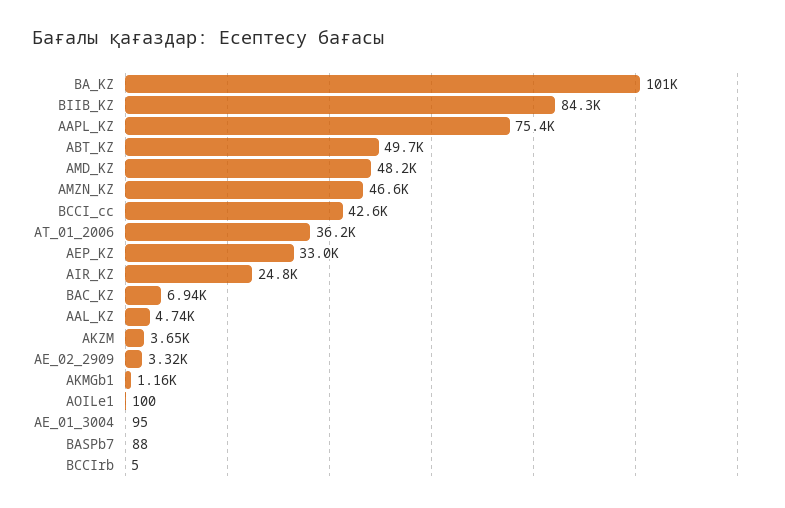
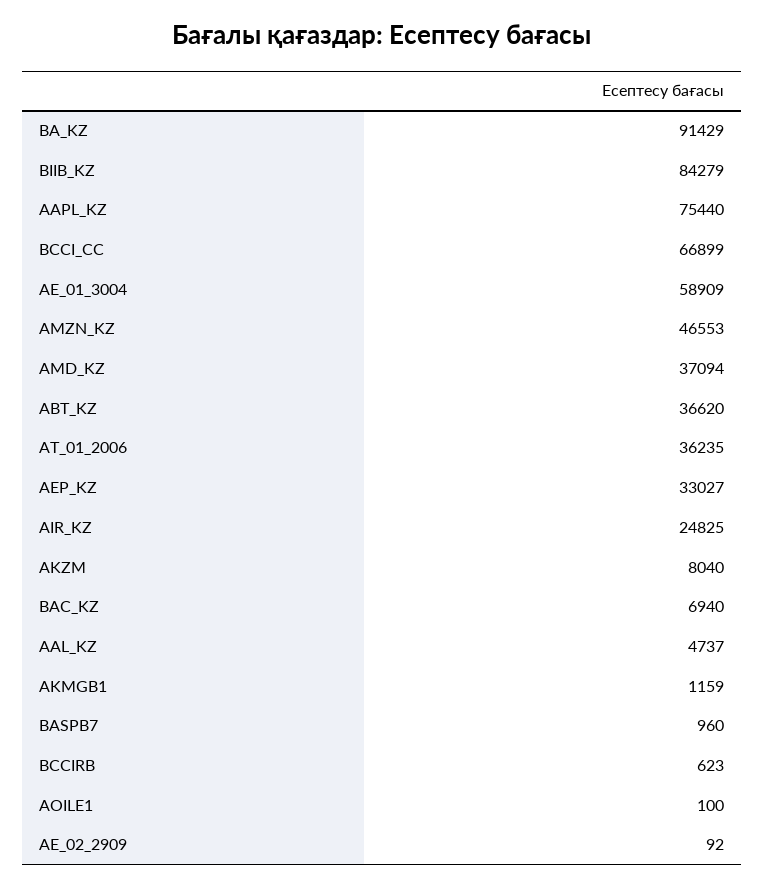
BA_KZ: 101000 -> 91429
ABT_KZ: 49700 -> 36620
AMD_KZ: 48200 -> 37094
BCCI_cc: 42600 -> 66899
AKZM: 3650 -> 8040
AE_02_2909: 3320 -> 92
AE_01_3004: 95 -> 58909
BASPb7: 88 -> 960
BCCIrb: 5 -> 623

